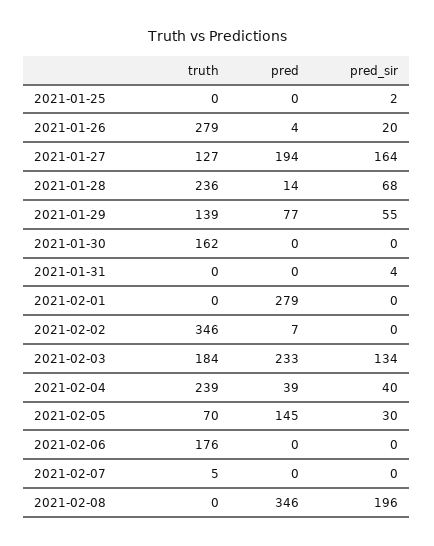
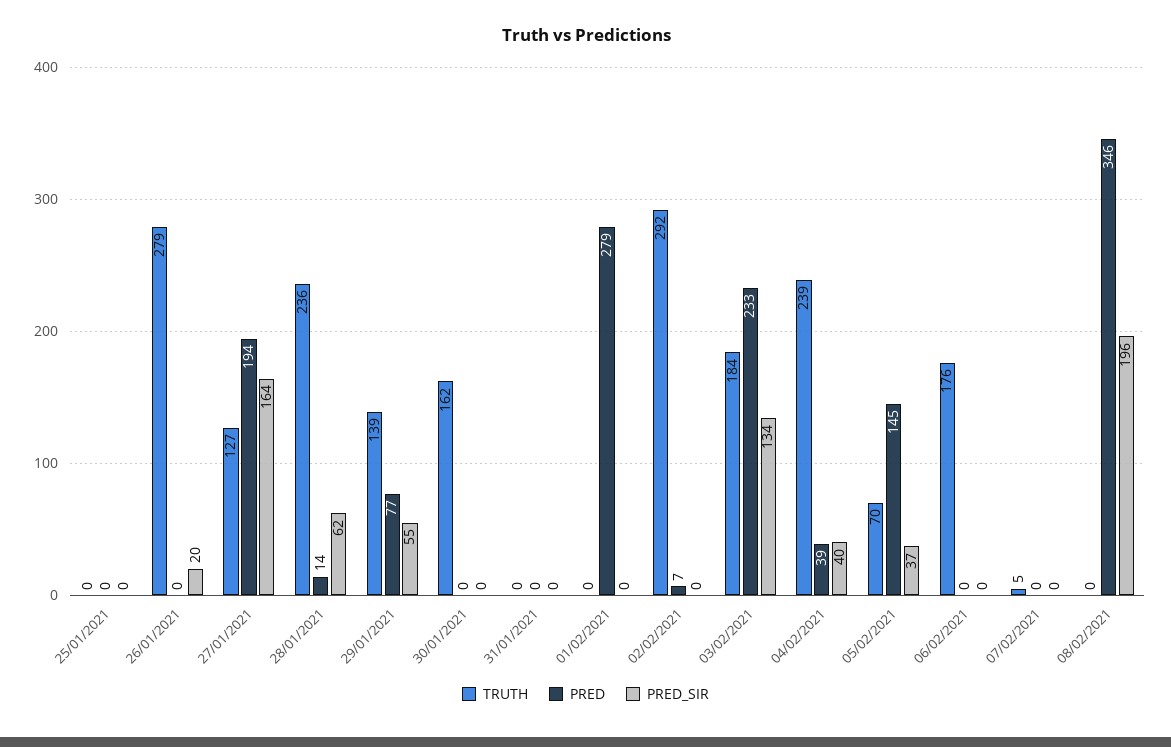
pred_sir, 2021-01-25: 2 -> 0
pred, 2021-01-26: 4 -> 0
pred_sir, 2021-01-28: 68 -> 62
pred_sir, 2021-01-31: 4 -> 0
truth, 2021-02-02: 346 -> 292
pred_sir, 2021-02-05: 30 -> 37

